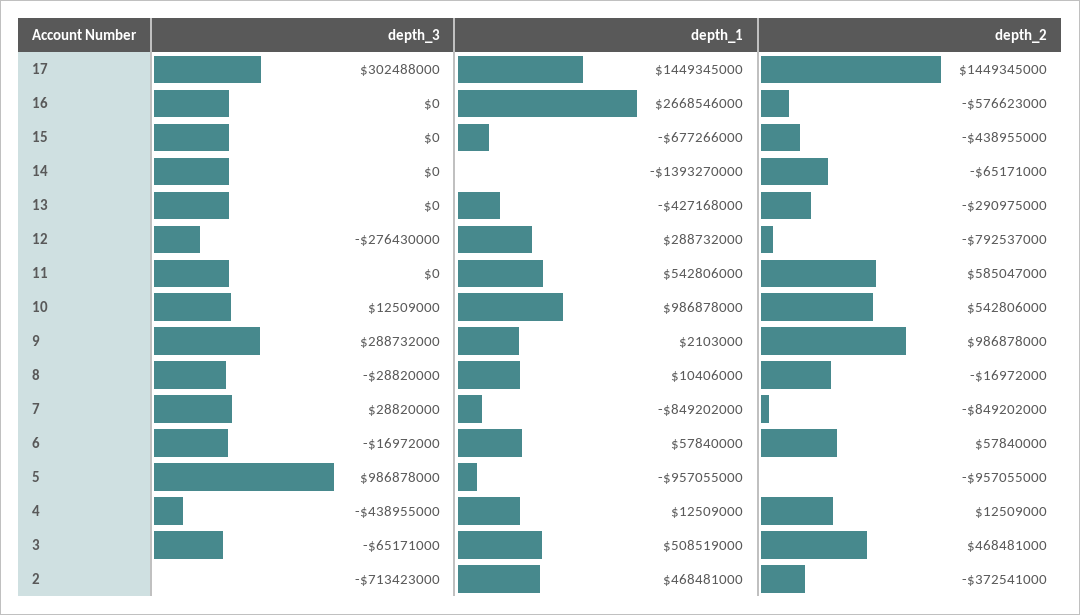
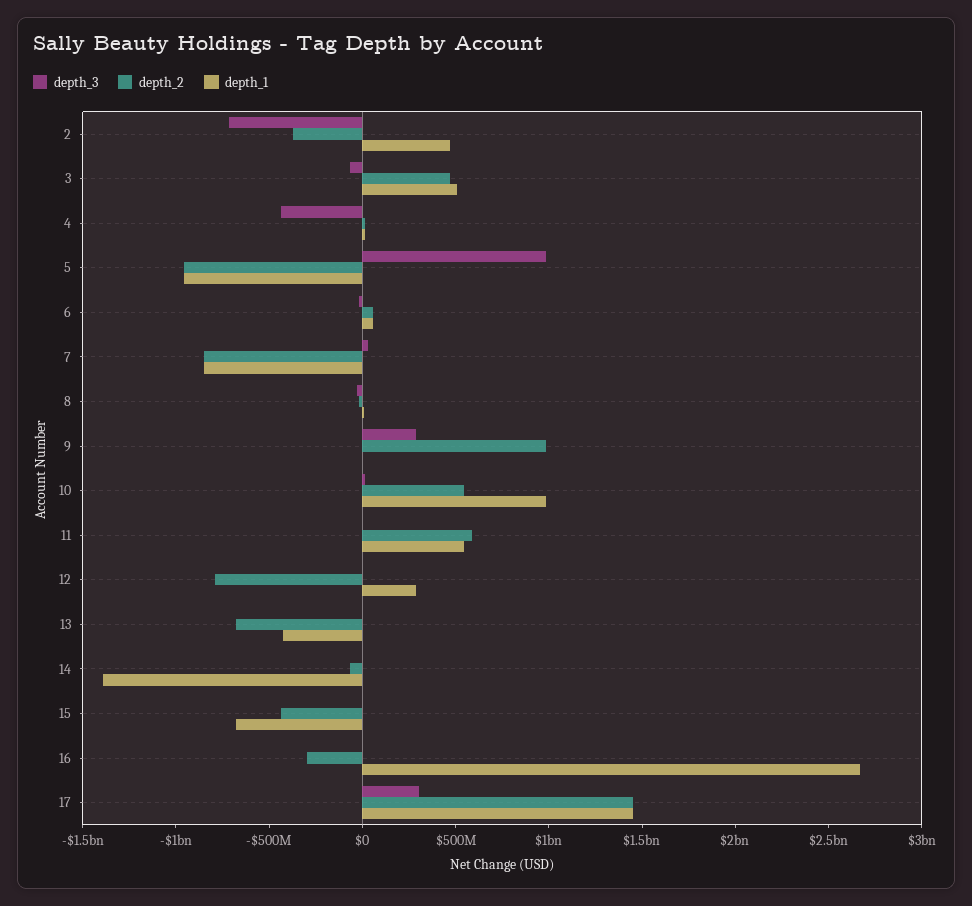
depth_2, 16: -576623000 -> -300000000
depth_2, 13: -290975000 -> -700000000
depth_3, 12: -276430000 -> 0

